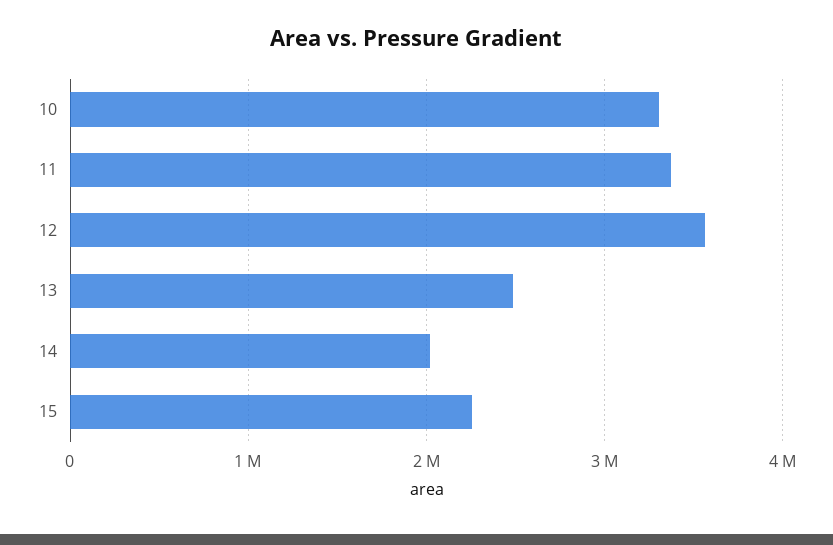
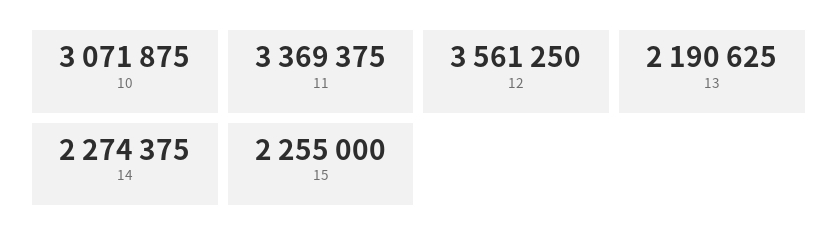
10: 3300000 -> 3071875
13: 2500000 -> 2190625
14: 2000000 -> 2274375

